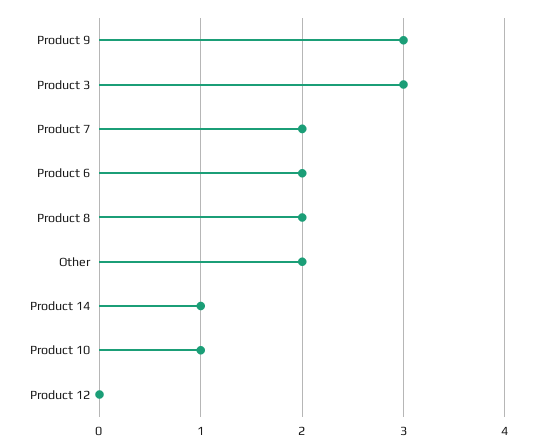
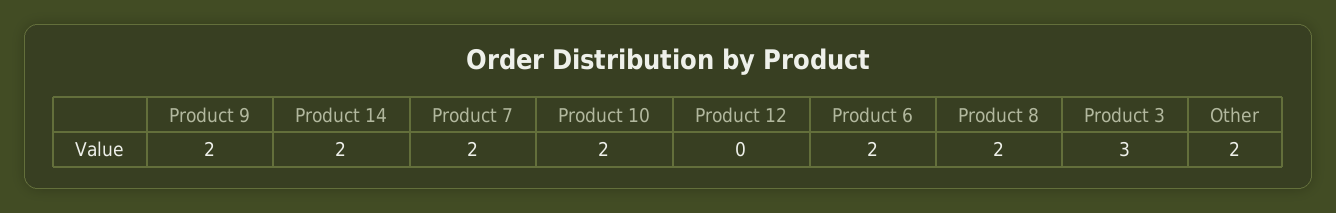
Product 9: 3 -> 2
Product 14: 1 -> 2
Product 10: 1 -> 2

